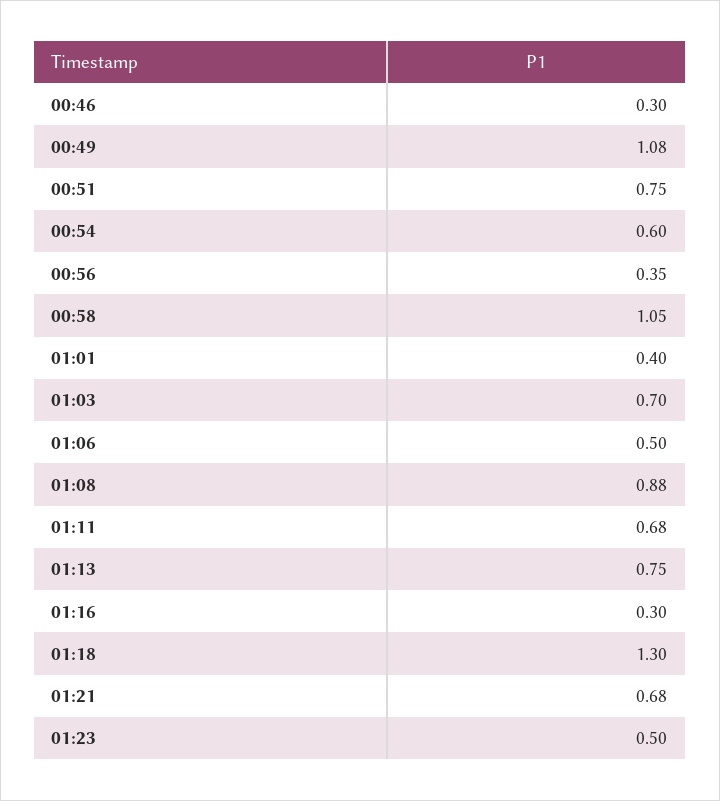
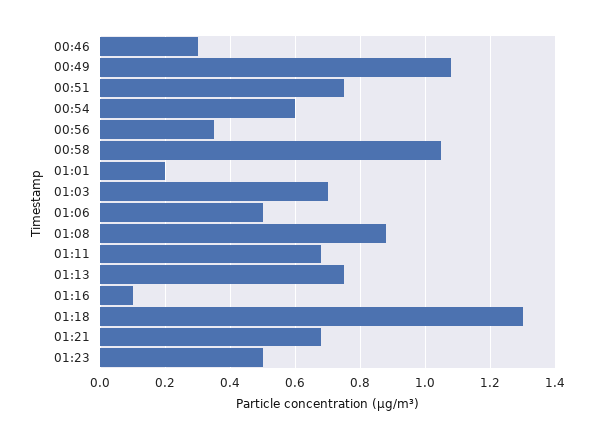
01:01: 0.4 -> 0.2
01:16: 0.3 -> 0.1

